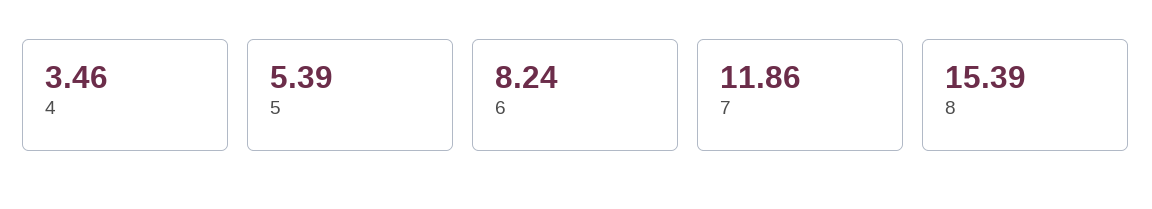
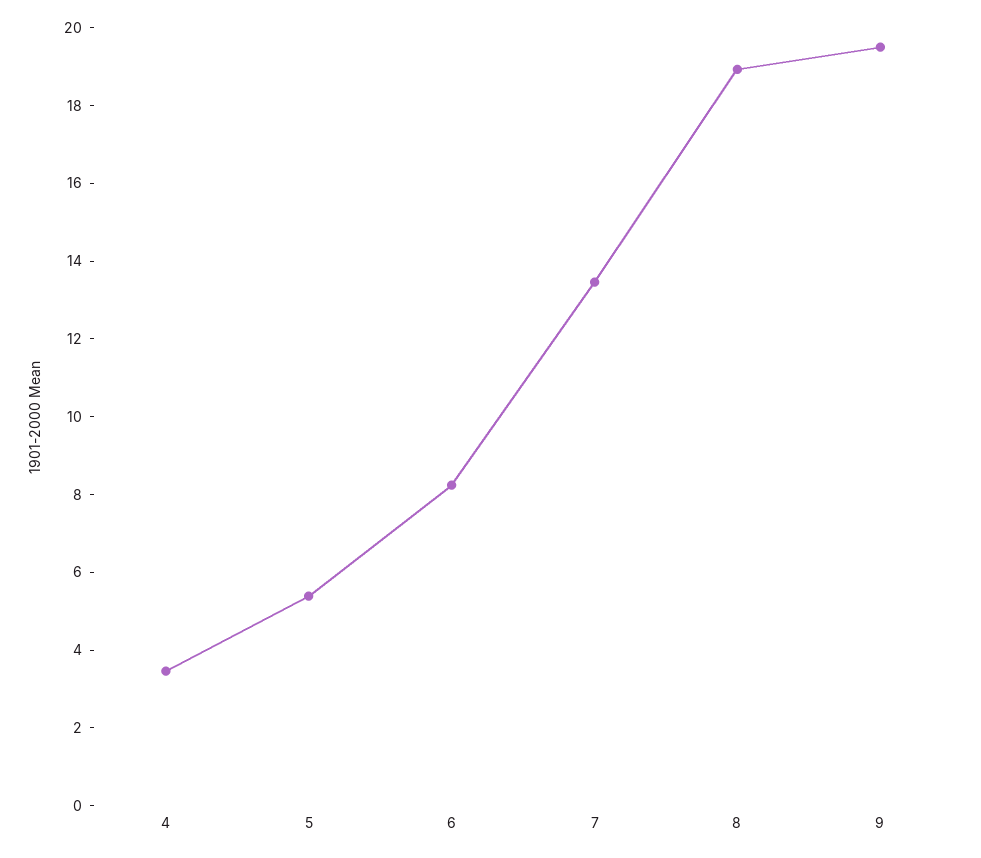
7: 11.86 -> 13.5
8: 15.39 -> 19
9: none -> 19.5

